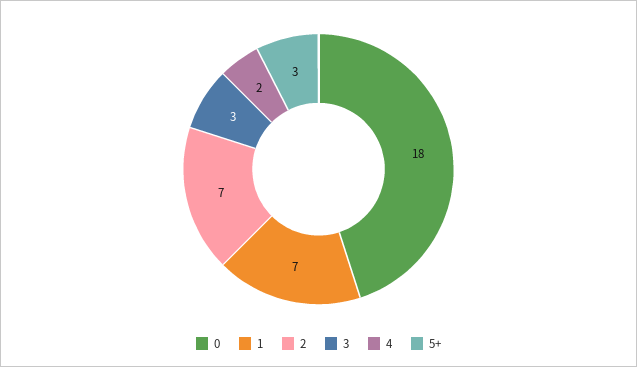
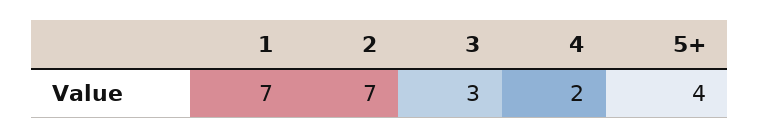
0: 18 -> none
5+: 3 -> 4

